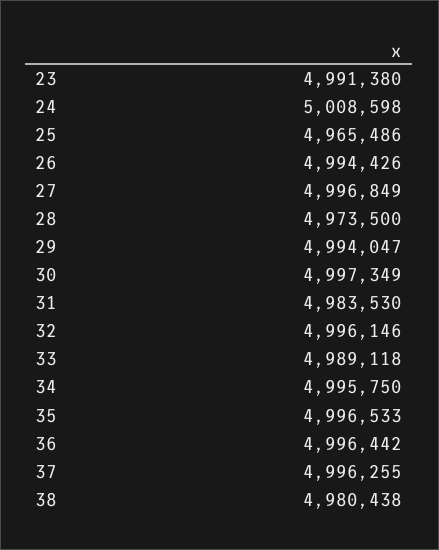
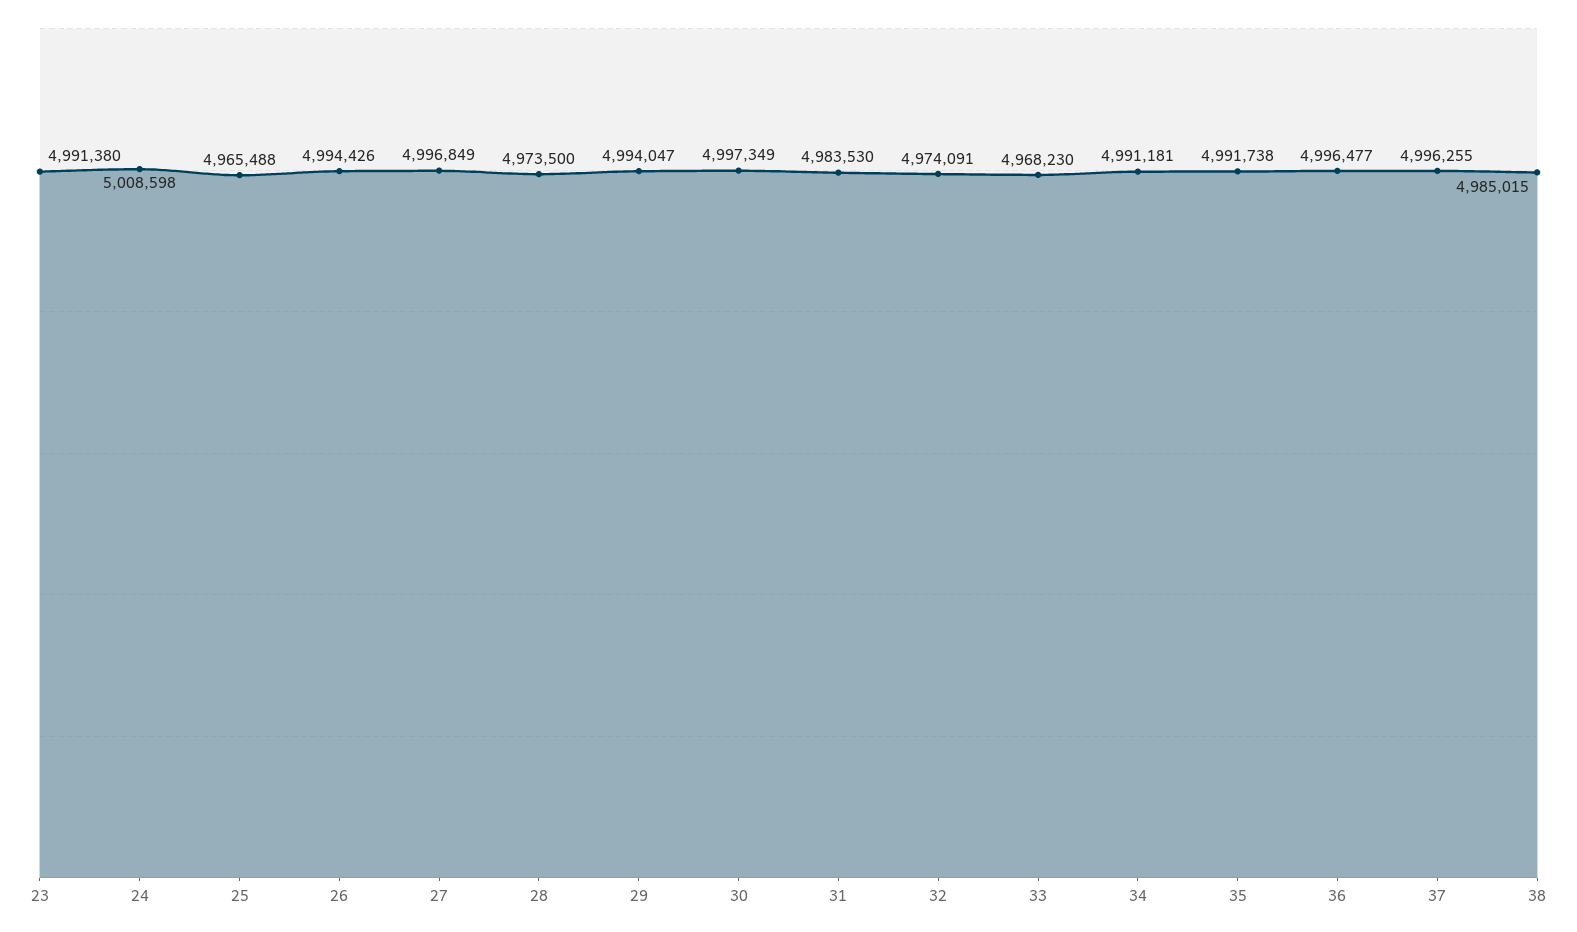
25: 4965486 -> 4965488
32: 4996146 -> 4974091
33: 4989118 -> 4968230
34: 4995750 -> 4991181
35: 4996533 -> 4991738
36: 4996442 -> 4996477
38: 4980438 -> 4985015

